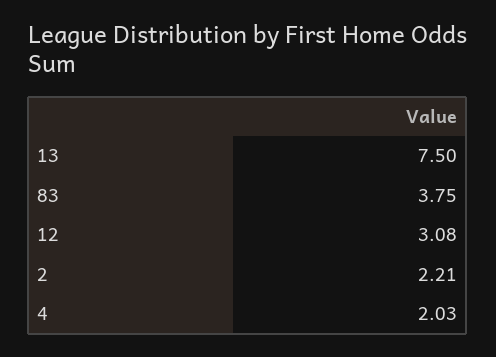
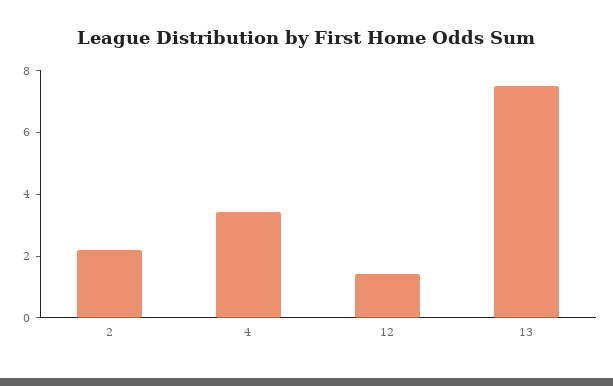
83: 3.75 -> none
12: 3.08 -> 1.5
4: 2.03 -> 3.5

